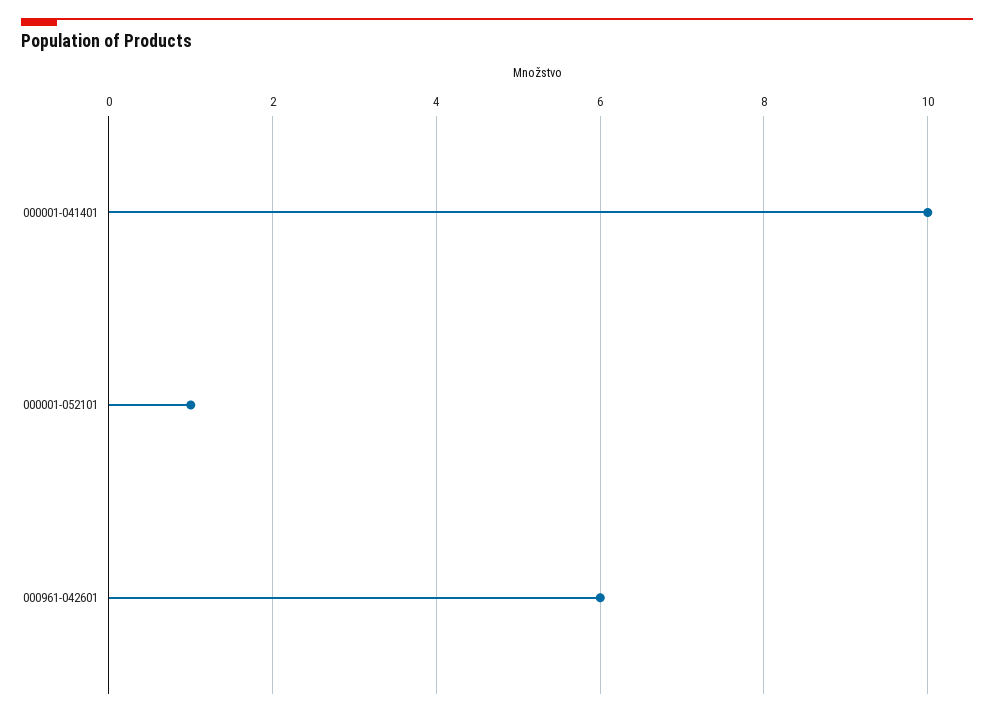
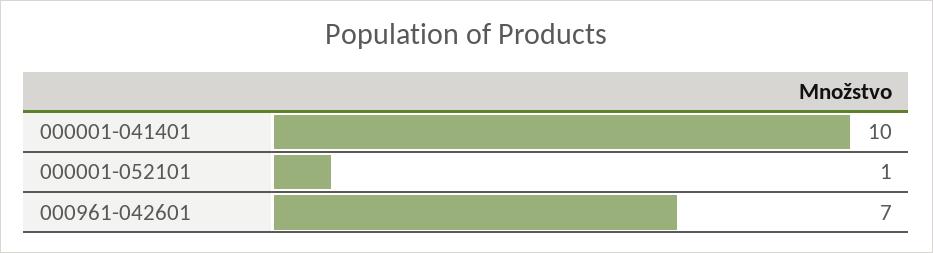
000961-042601: 6 -> 7

